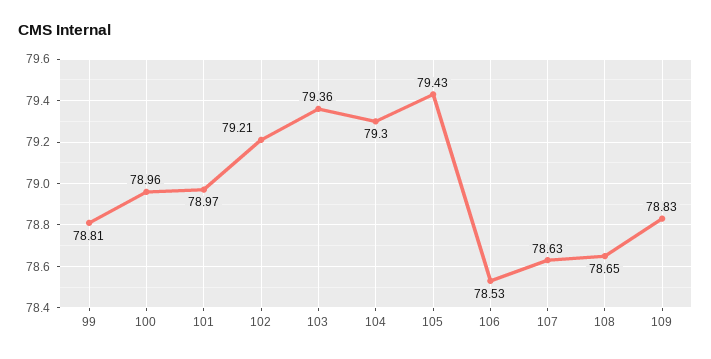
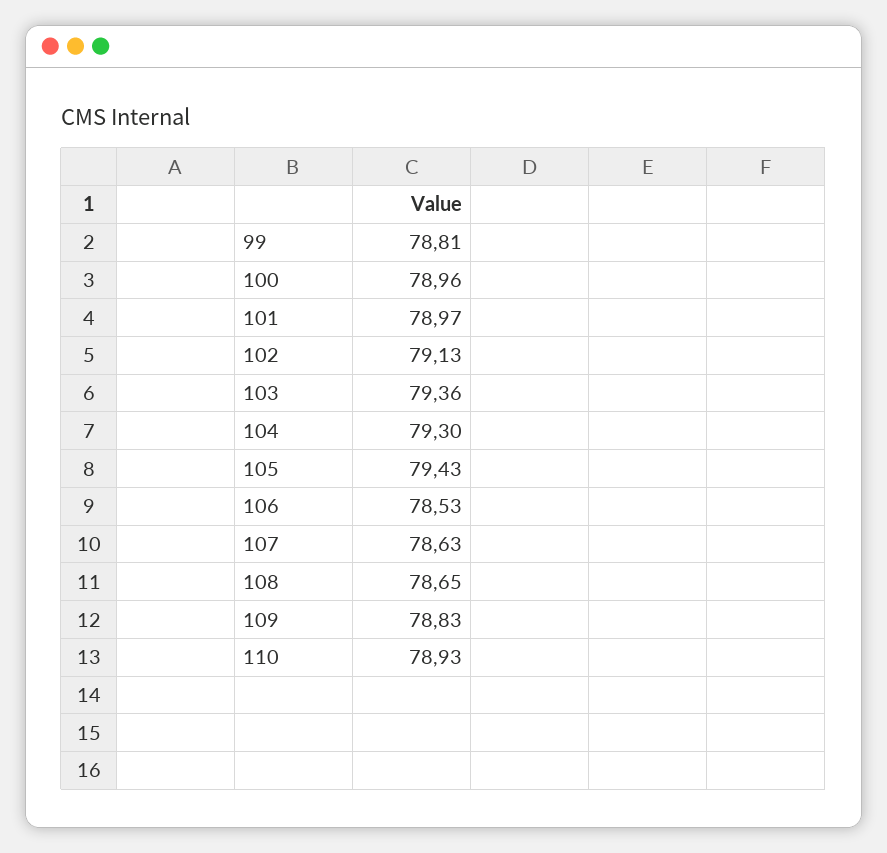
102: 79.21 -> 79.13
110: none -> 78.93

